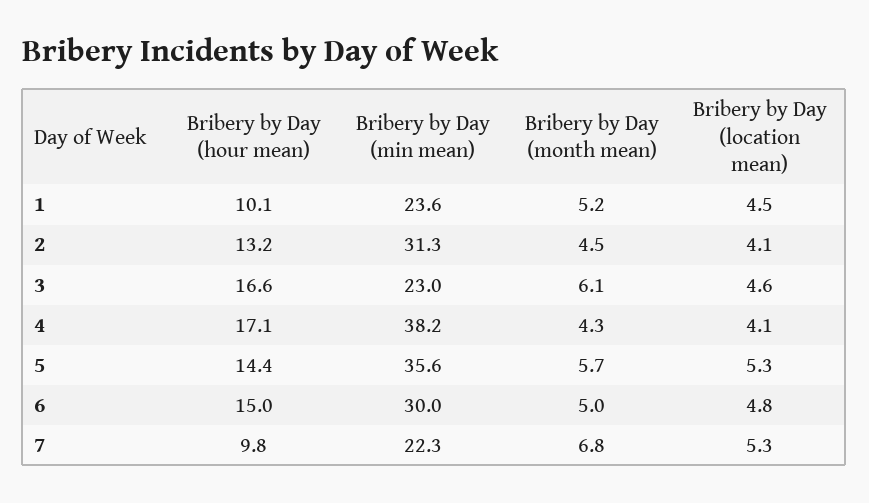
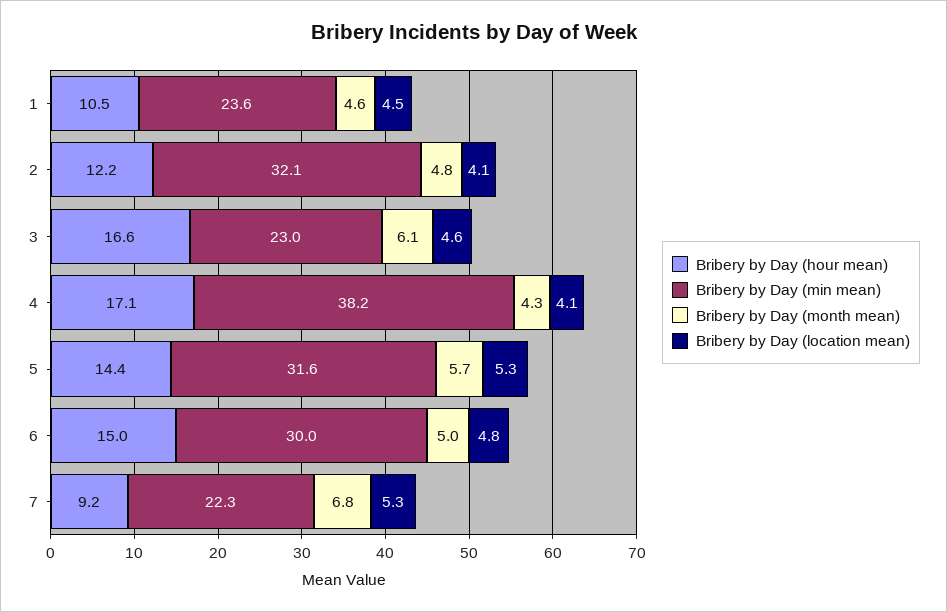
Bribery by Day (hour mean), 1: 10.1 -> 10.5
Bribery by Day (month mean), 1: 5.2 -> 4.6
Bribery by Day (hour mean), 2: 13.2 -> 12.2
Bribery by Day (min mean), 2: 31.3 -> 32.1
Bribery by Day (month mean), 2: 4.5 -> 4.8
Bribery by Day (min mean), 5: 35.6 -> 31.6
Bribery by Day (hour mean), 7: 9.8 -> 9.2

